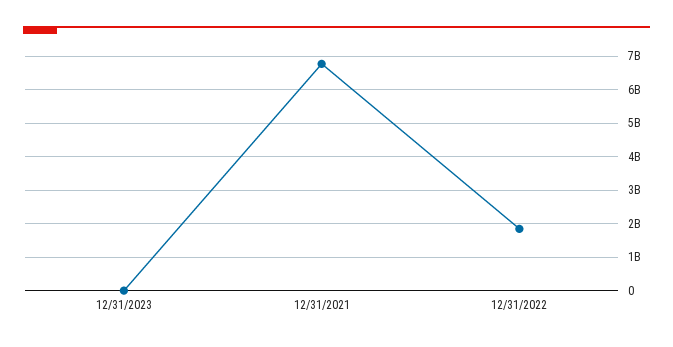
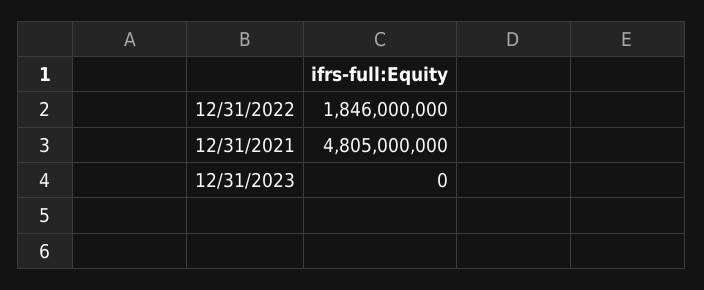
12/31/2021: 6800000000 -> 4805000000

